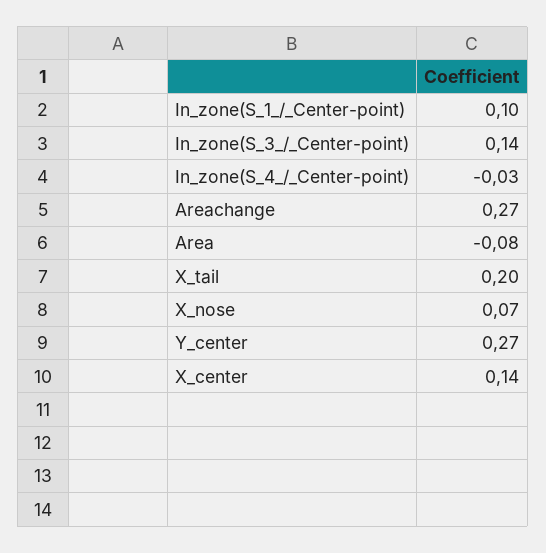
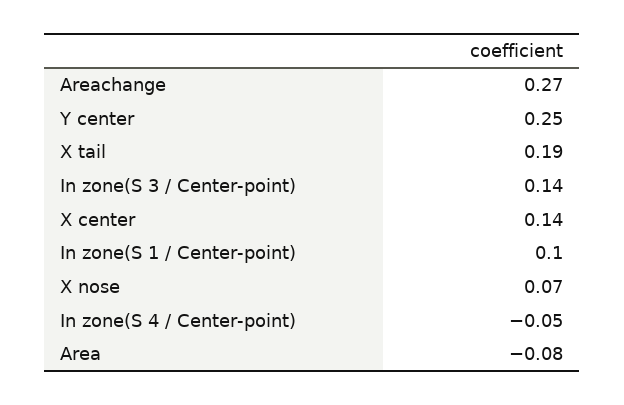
In_zone(S_4_/_Center-point): -0.03 -> -0.05
X_tail: 0.2 -> 0.19
Y_center: 0.27 -> 0.25

